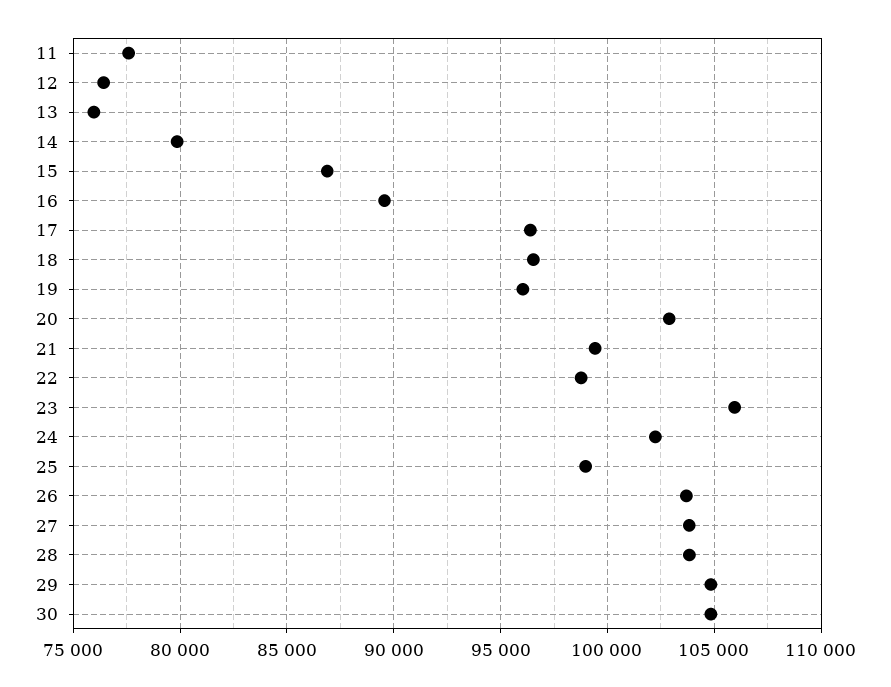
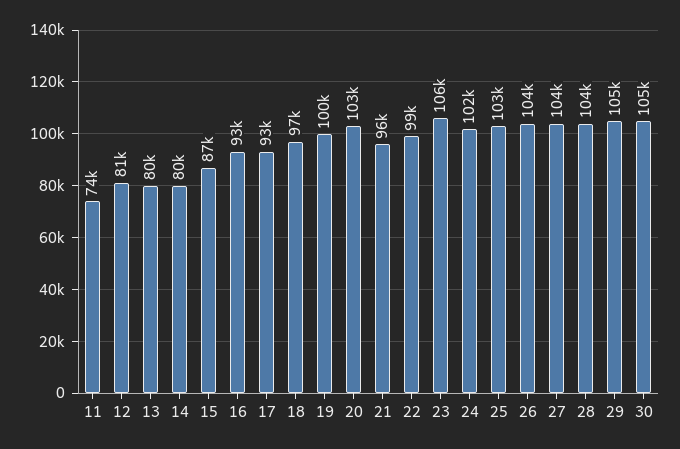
11: 77500 -> 74000
12: 76500 -> 81000
13: 76000 -> 80000
16: 89500 -> 93000
17: 96500 -> 93000
19: 96000 -> 100000
21: 99500 -> 96000
25: 99000 -> 103000

